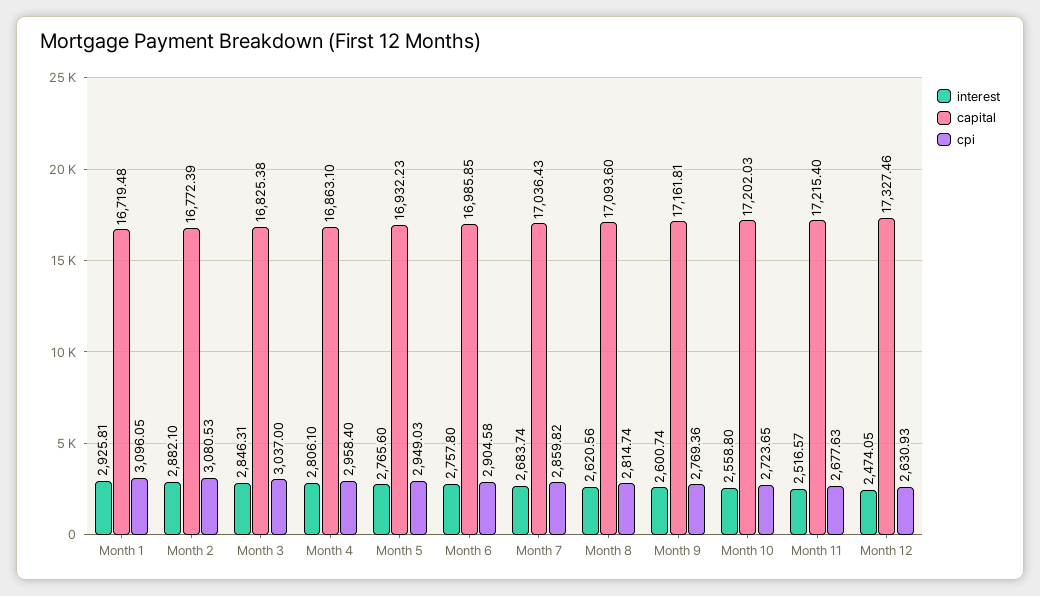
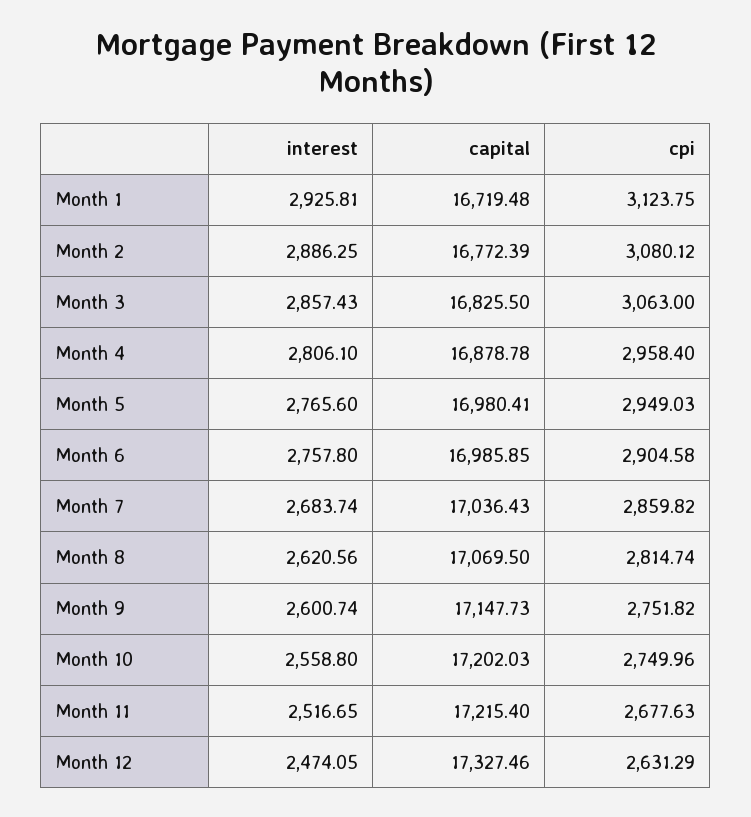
cpi, Month 1: 3096.05 -> 3123.75
interest, Month 2: 2882.1 -> 2886.25
cpi, Month 2: 3080.53 -> 3080.12
interest, Month 3: 2846.31 -> 2857.43
capital, Month 3: 16825.38 -> 16825.5
cpi, Month 3: 3037 -> 3063
capital, Month 4: 16863.1 -> 16878.78
capital, Month 5: 16932.23 -> 16980.41
capital, Month 8: 17093.6 -> 17069.5
capital, Month 9: 17161.81 -> 17147.73
cpi, Month 9: 2769.36 -> 2751.82
cpi, Month 10: 2723.65 -> 2749.96
interest, Month 11: 2516.57 -> 2516.65
cpi, Month 12: 2630.93 -> 2631.29

